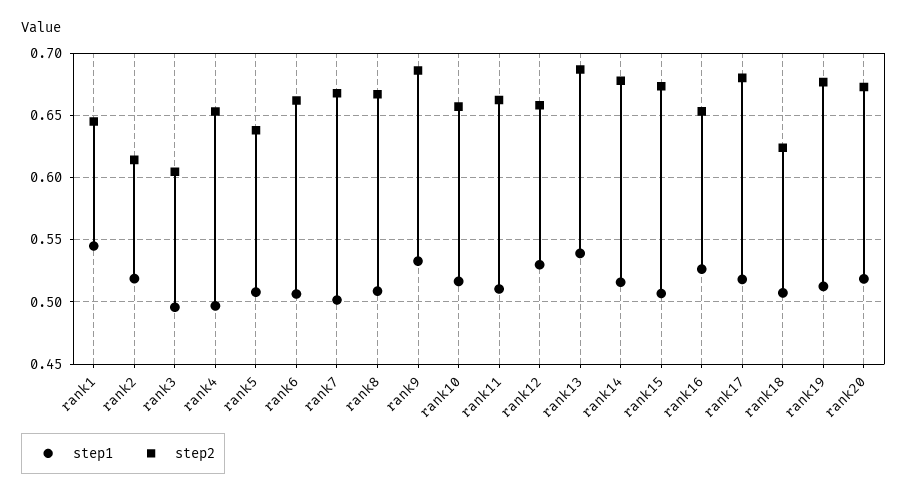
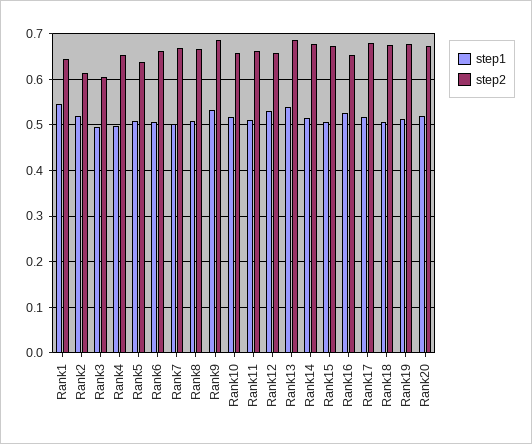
step2, rank18: 0.625 -> 0.68

